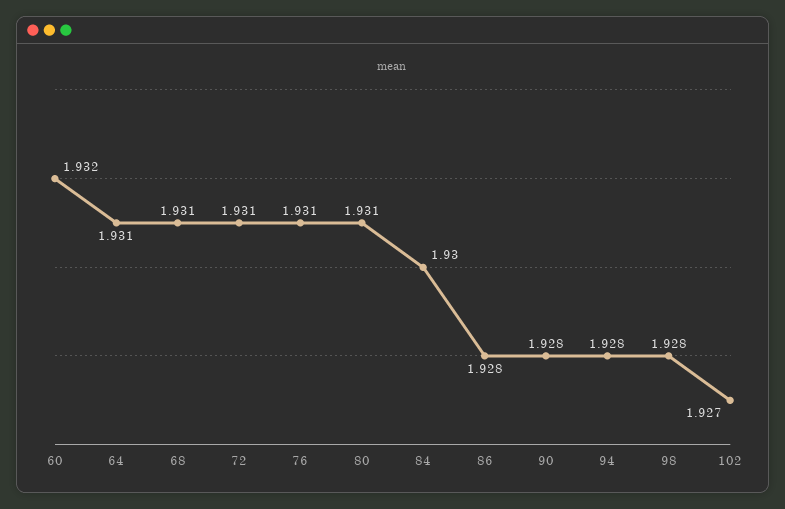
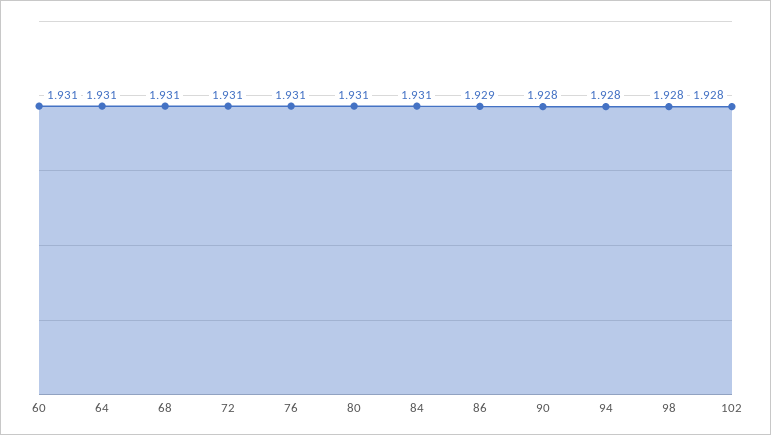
60: 1.932 -> 1.931
84: 1.93 -> 1.931
86: 1.928 -> 1.929
102: 1.927 -> 1.928

